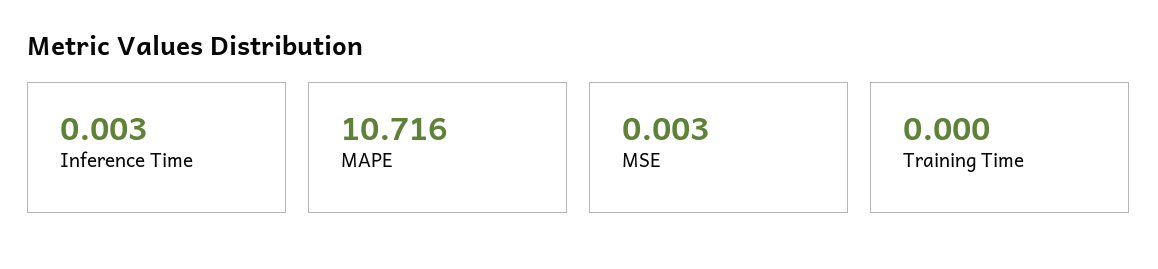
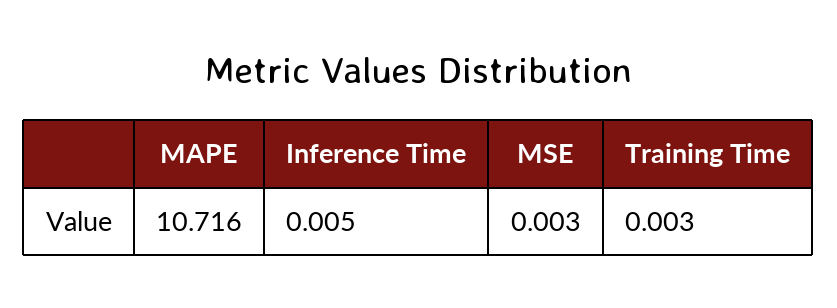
Inference Time: 0.003 -> 0.005
Training Time: 0 -> 0.003

